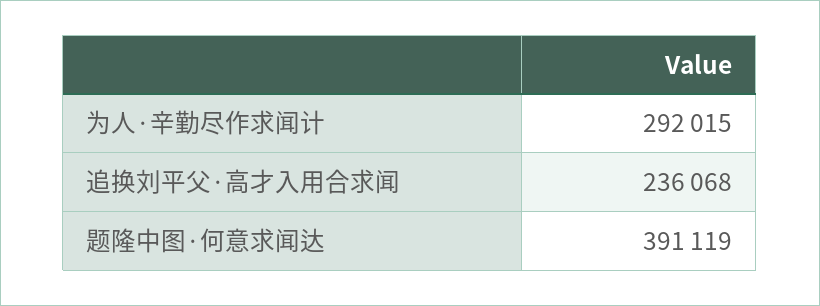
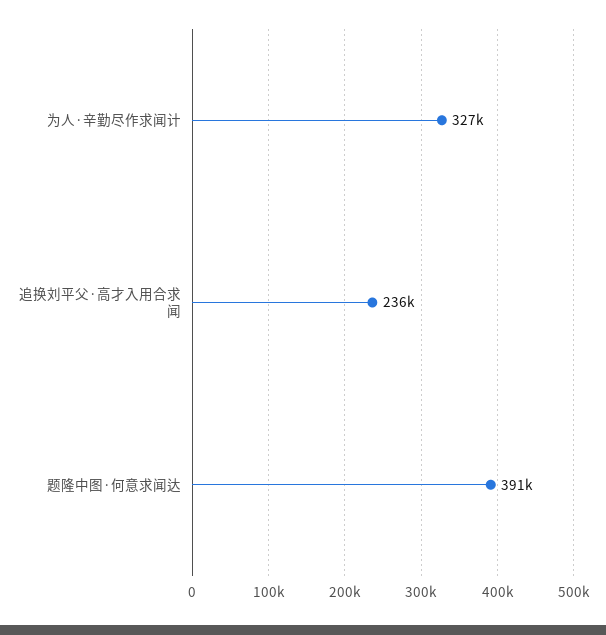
为人·辛勤尽作求闻计: 292015 -> 327000

